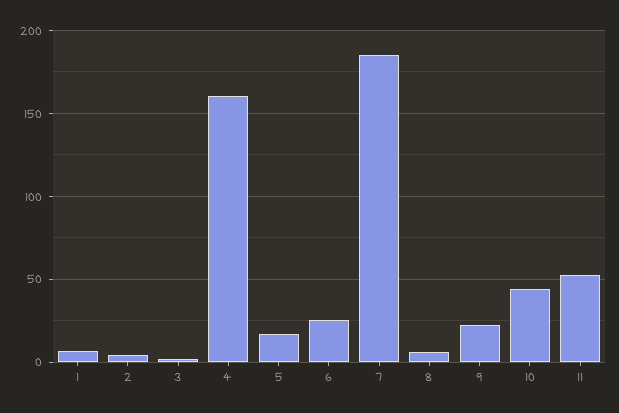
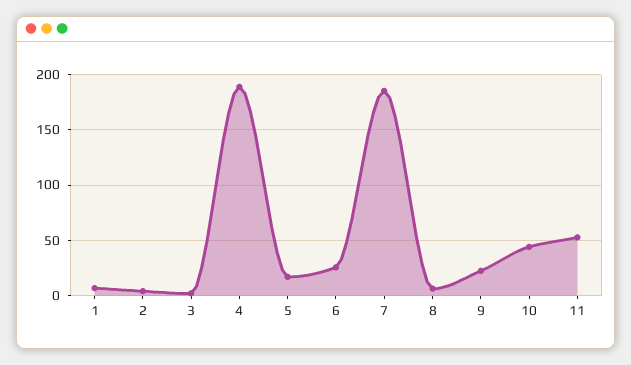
4: 160 -> 190

